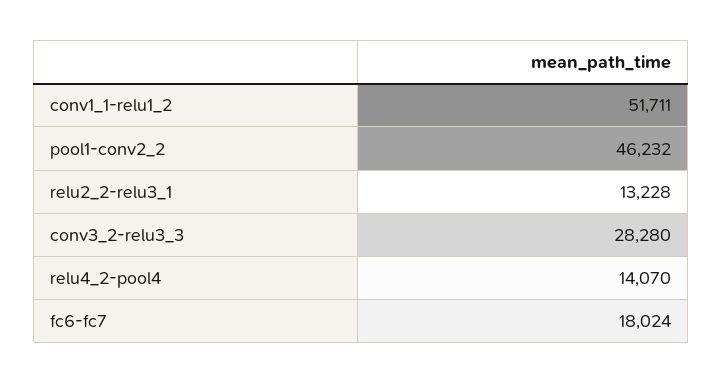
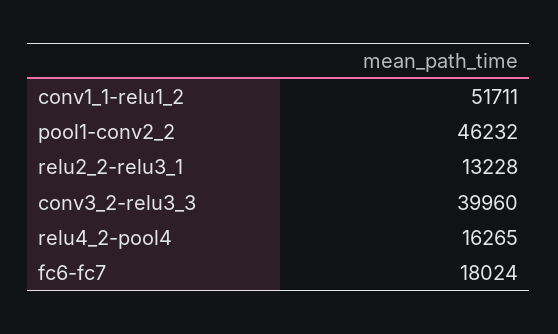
conv3_2-relu3_3: 28280 -> 39960
relu4_2-pool4: 14070 -> 16265

